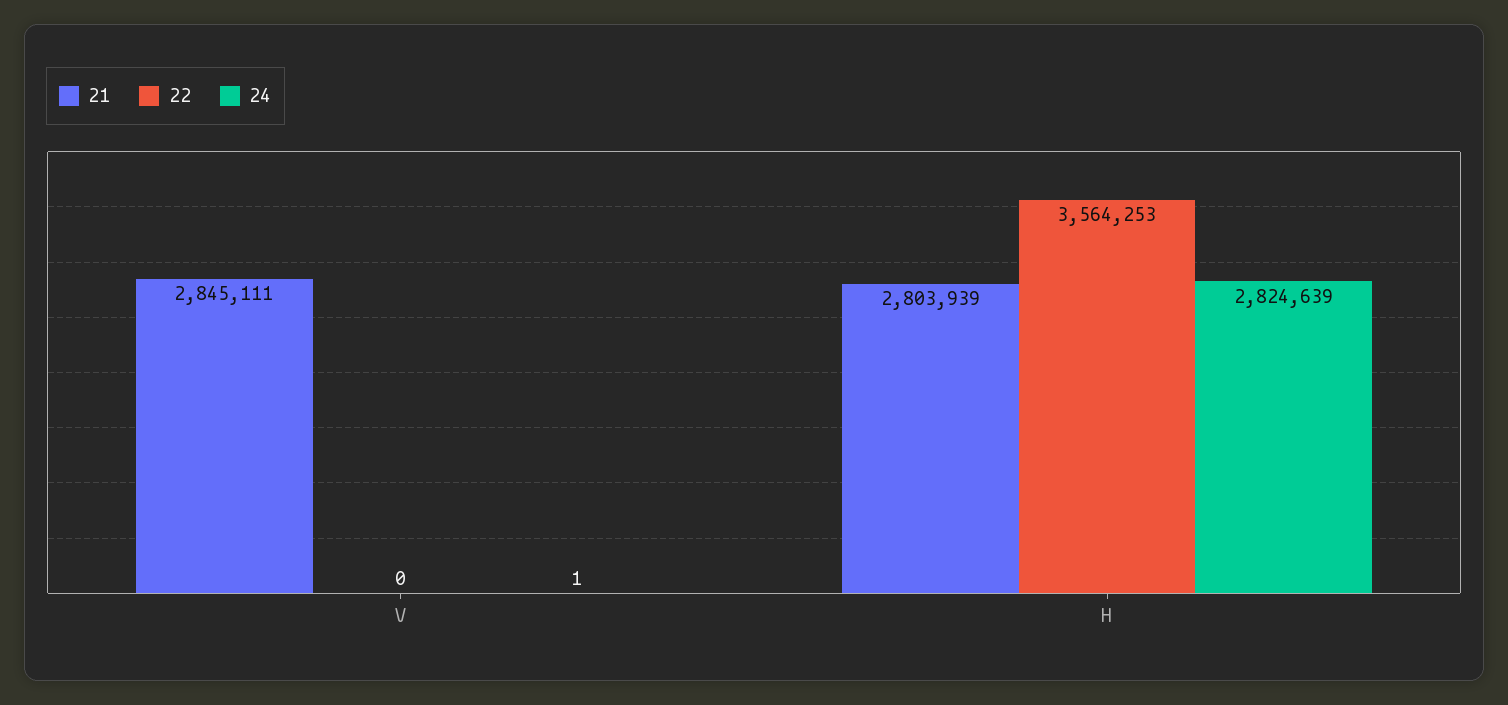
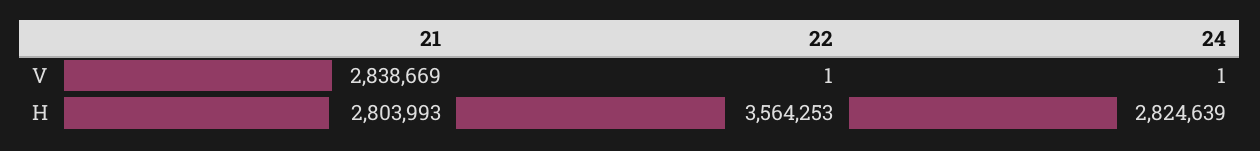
21, V: 2845111 -> 2838669
22, V: 0 -> 1
21, H: 2803939 -> 2803993

